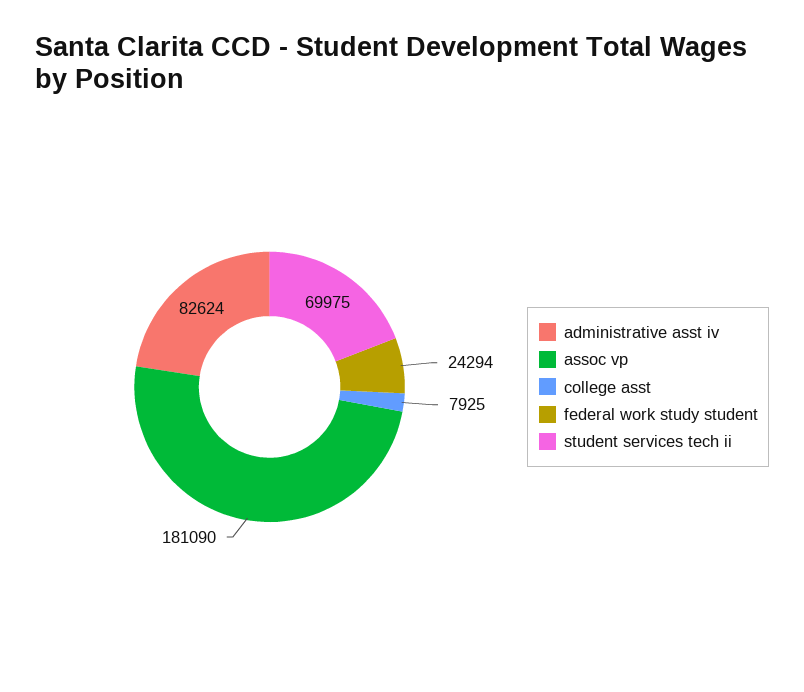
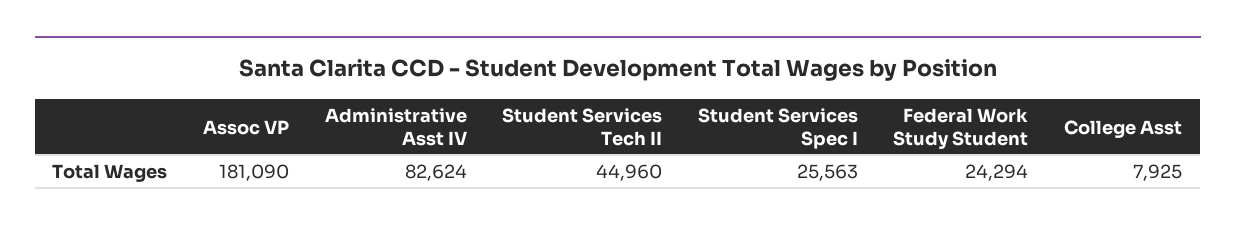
student services tech ii: 69975 -> 44960
Student Services Spec I: none -> 25563

